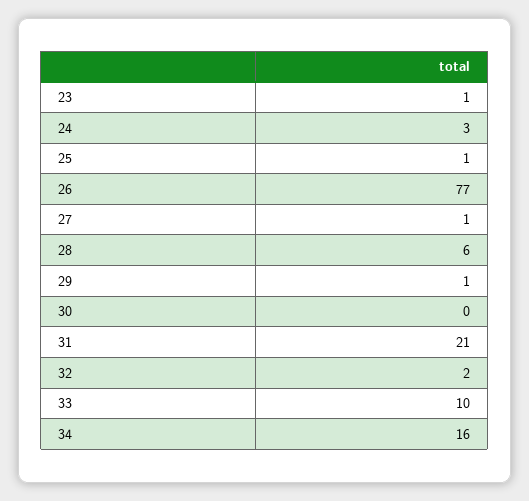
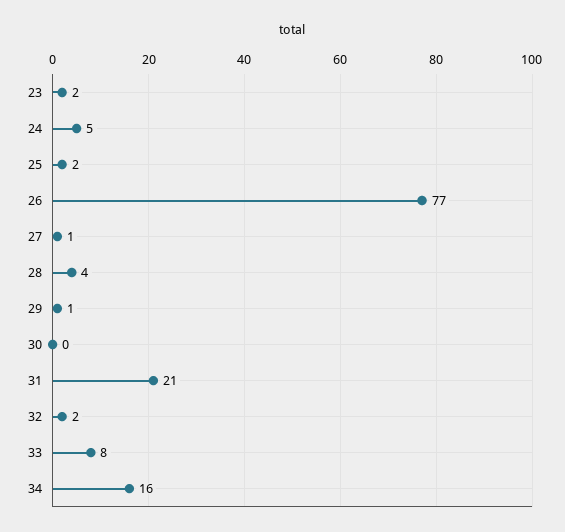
23: 1 -> 2
24: 3 -> 5
25: 1 -> 2
28: 6 -> 4
33: 10 -> 8

